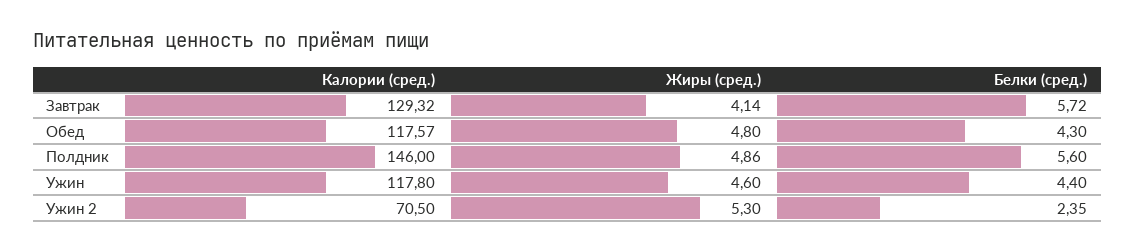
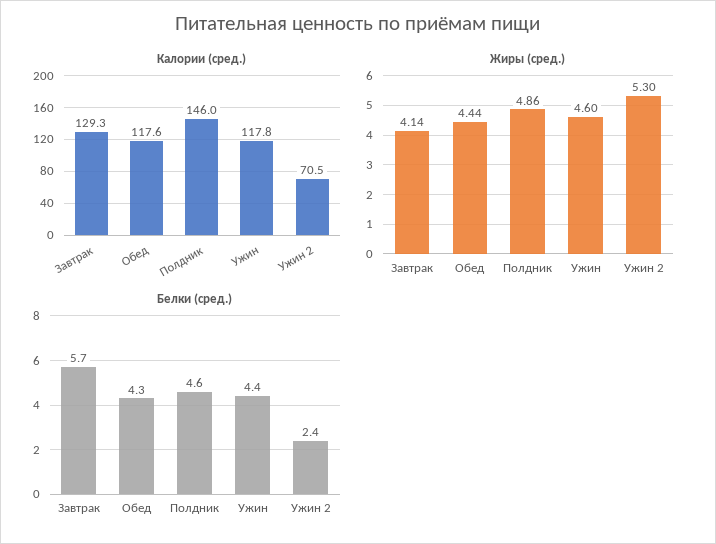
Жиры (сред.), Обед: 4.8 -> 4.44
Белки (сред.), Полдник: 5.6 -> 4.6

